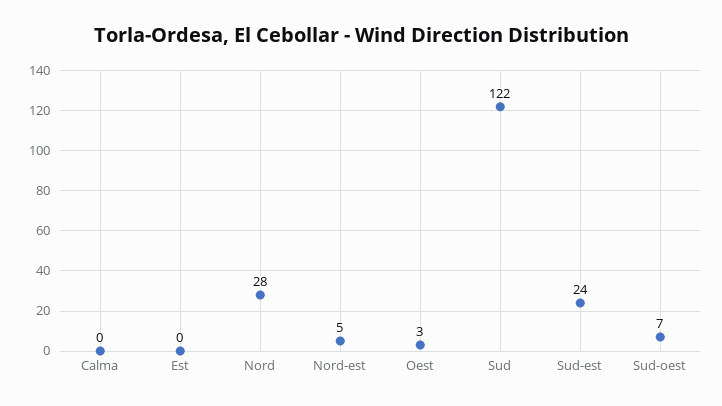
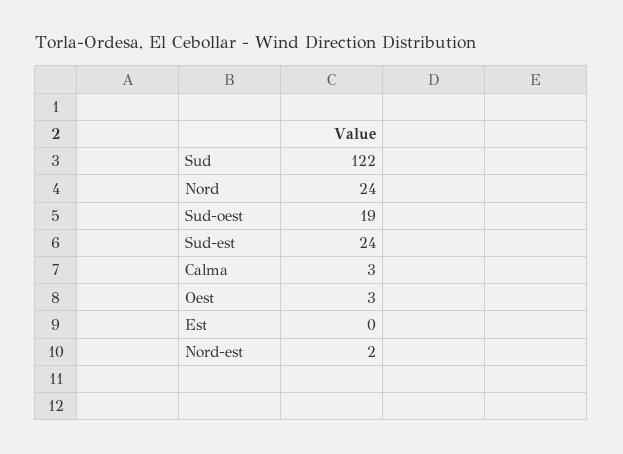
Calma: 0 -> 3
Nord: 28 -> 24
Nord-est: 5 -> 2
Sud-oest: 7 -> 19

